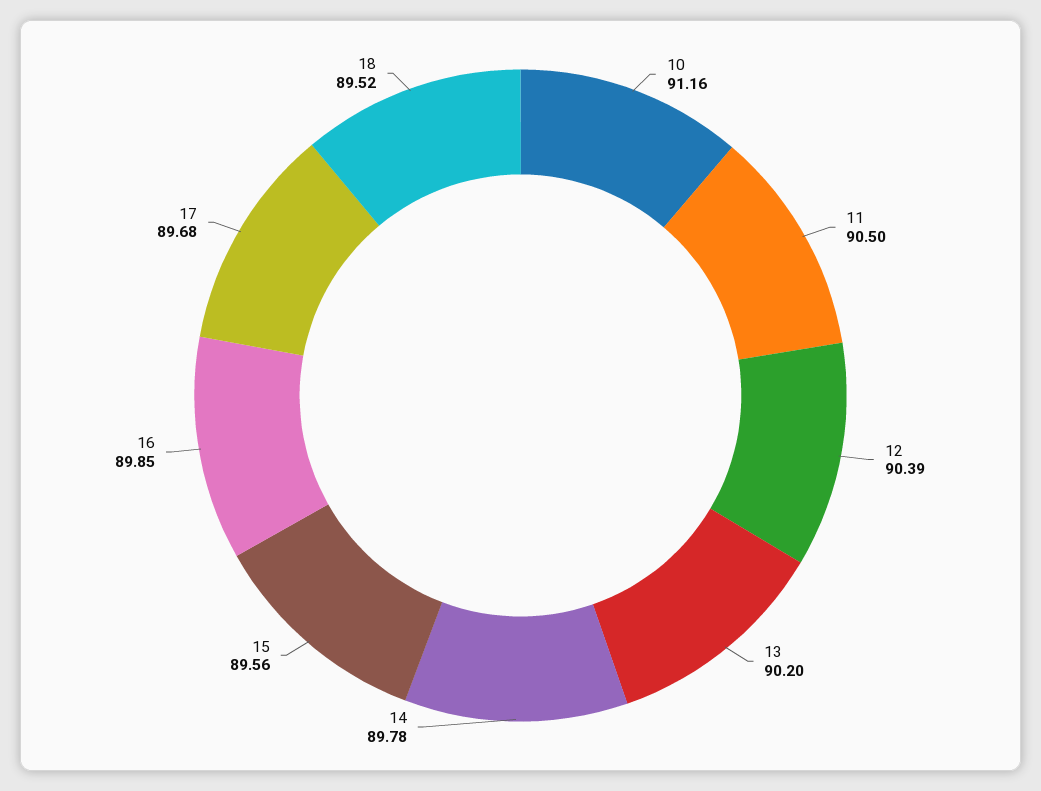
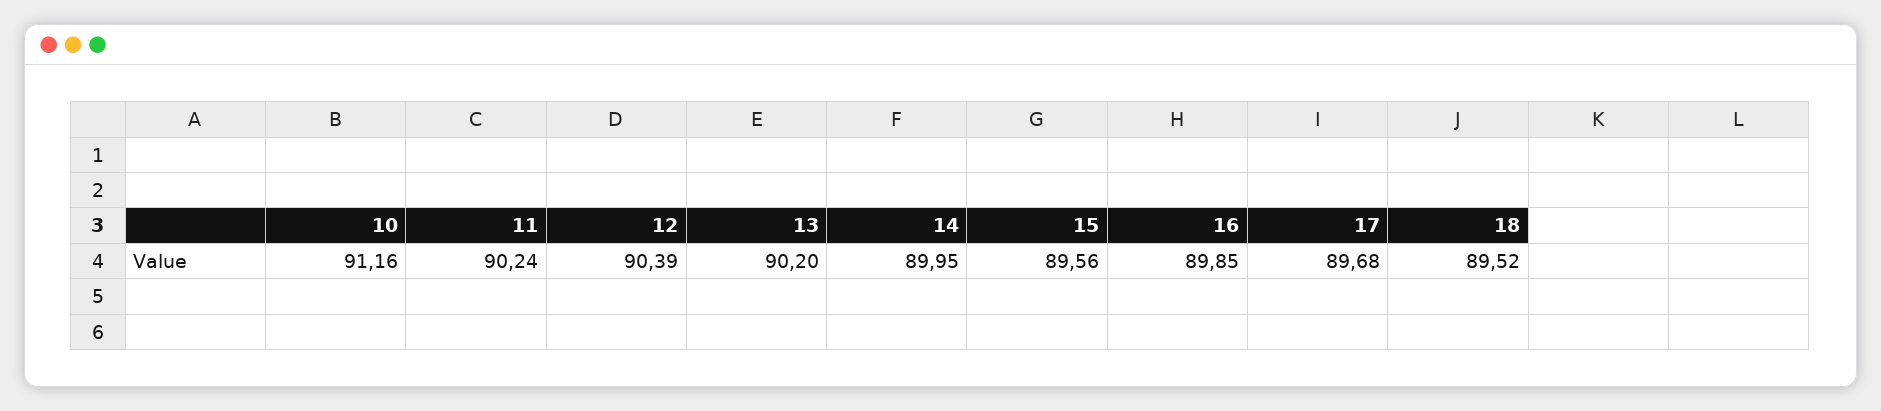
11: 90.5 -> 90.24
14: 89.78 -> 89.95

